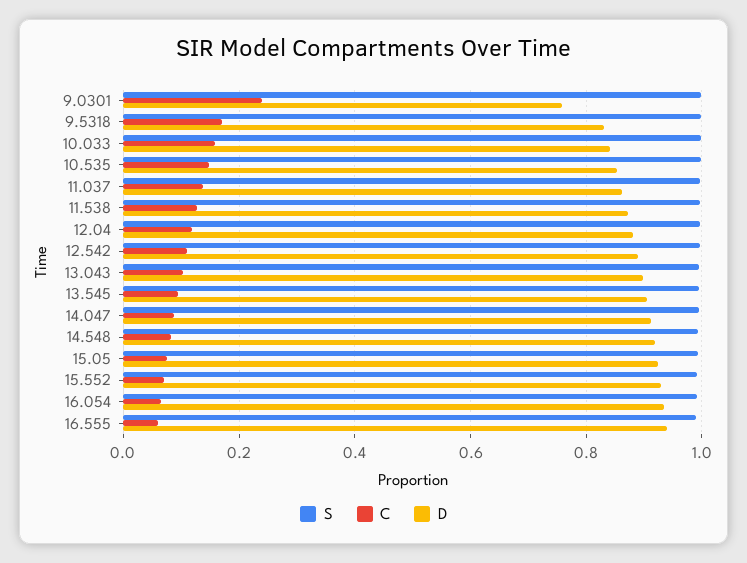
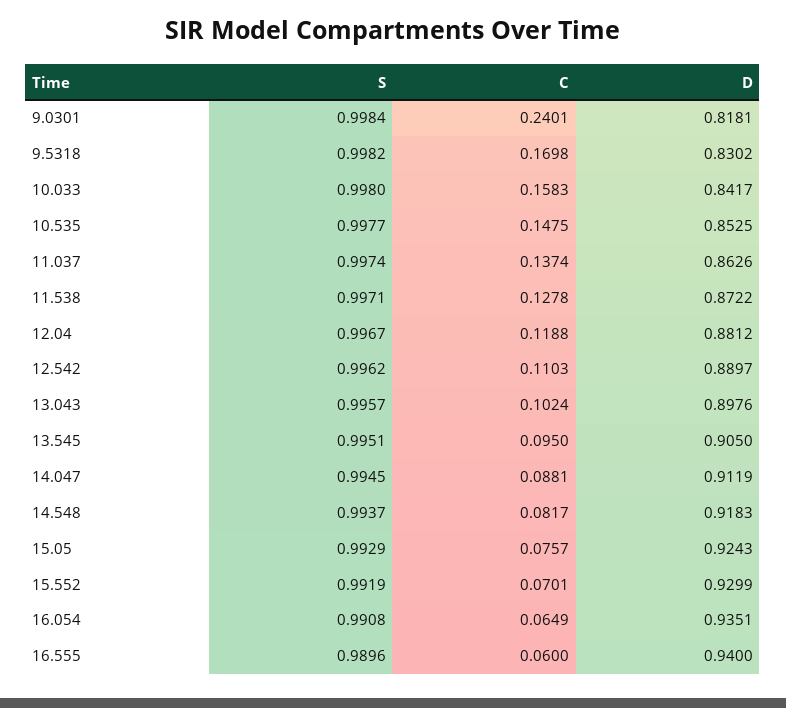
D, 9.0301: 0.76 -> 0.8181

